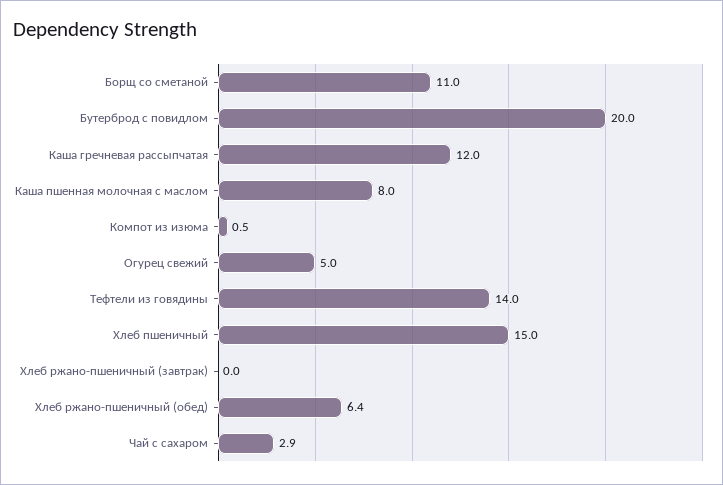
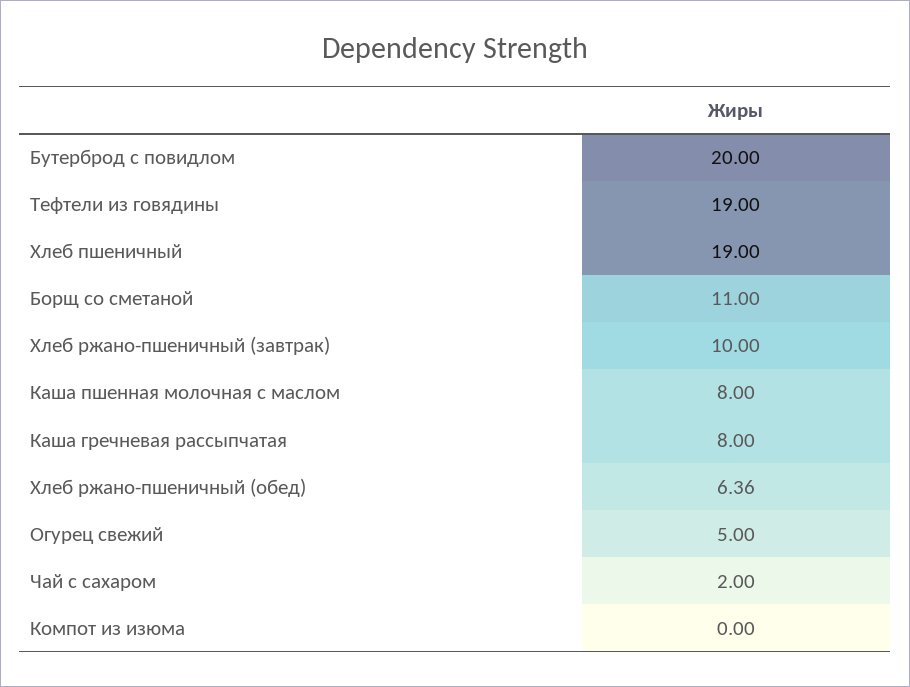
Каша гречневая рассыпчатая: 12 -> 8
Компот из изюма: 0.5 -> 0
Тефтели из говядины: 14 -> 19
Хлеб пшеничный: 15 -> 19
Хлеб ржано-пшеничный (завтрак): 0 -> 10
Чай с сахаром: 2.9 -> 2

